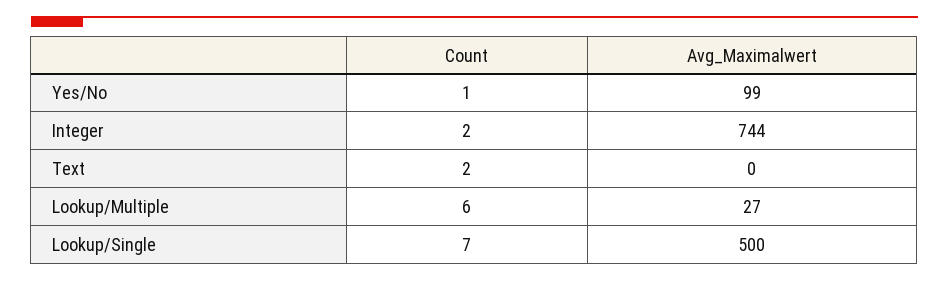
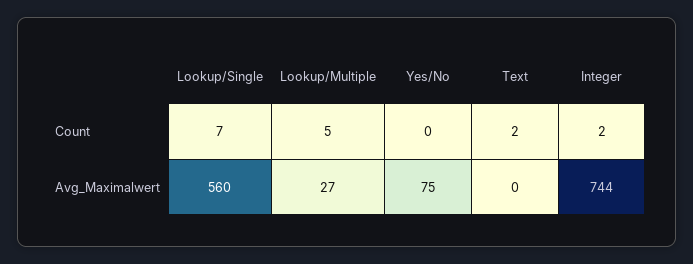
Count, Yes/No: 1 -> 0
Avg_Maximalwert, Yes/No: 99 -> 75
Count, Lookup/Multiple: 6 -> 5
Avg_Maximalwert, Lookup/Single: 500 -> 560

